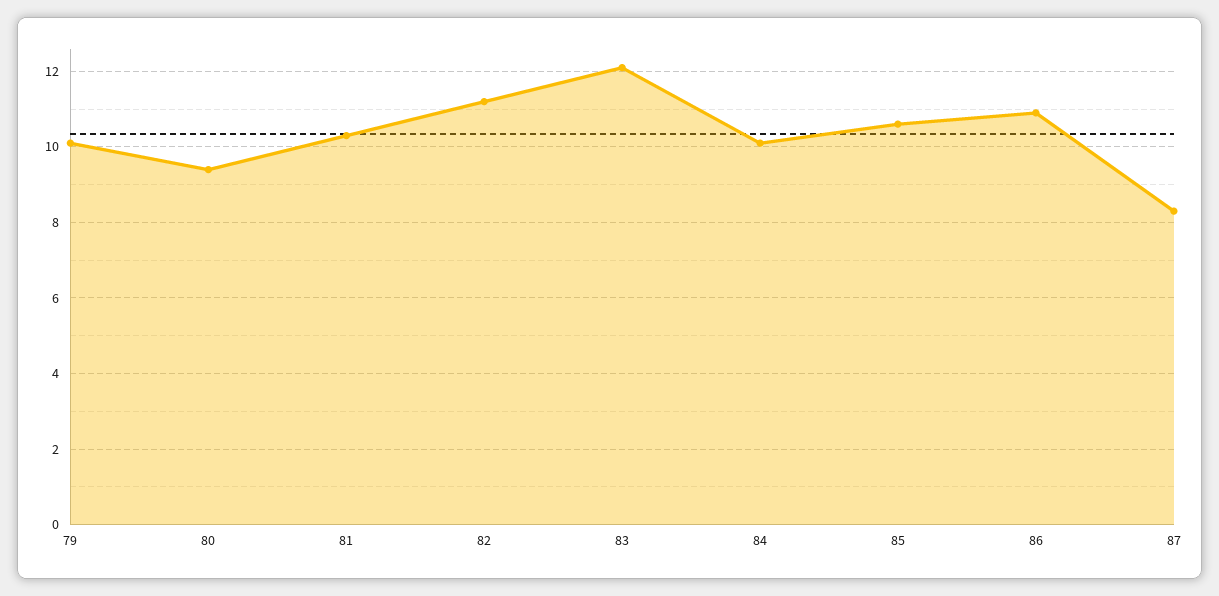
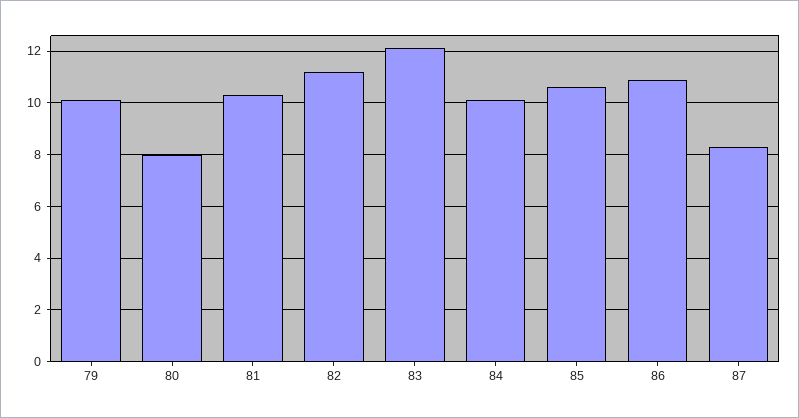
80: 9.5 -> 8

